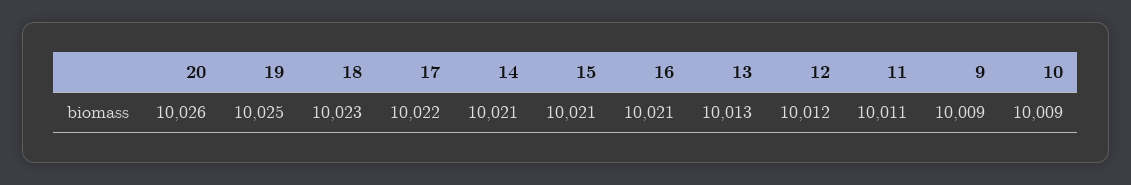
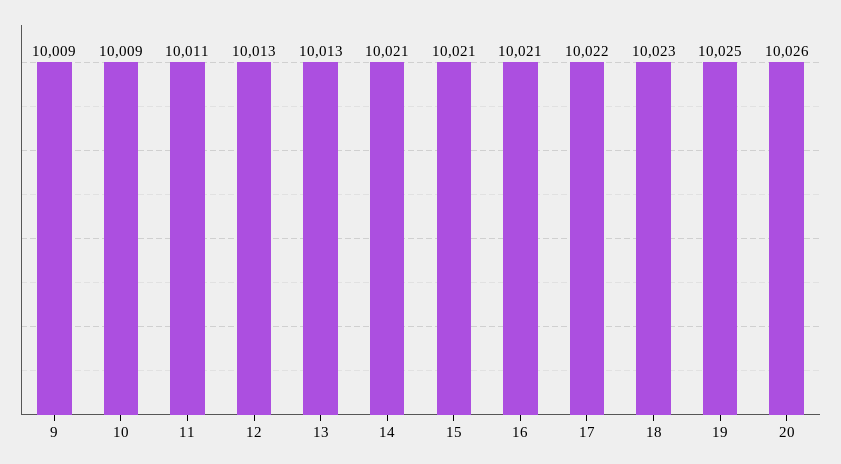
12: 10012 -> 10013

